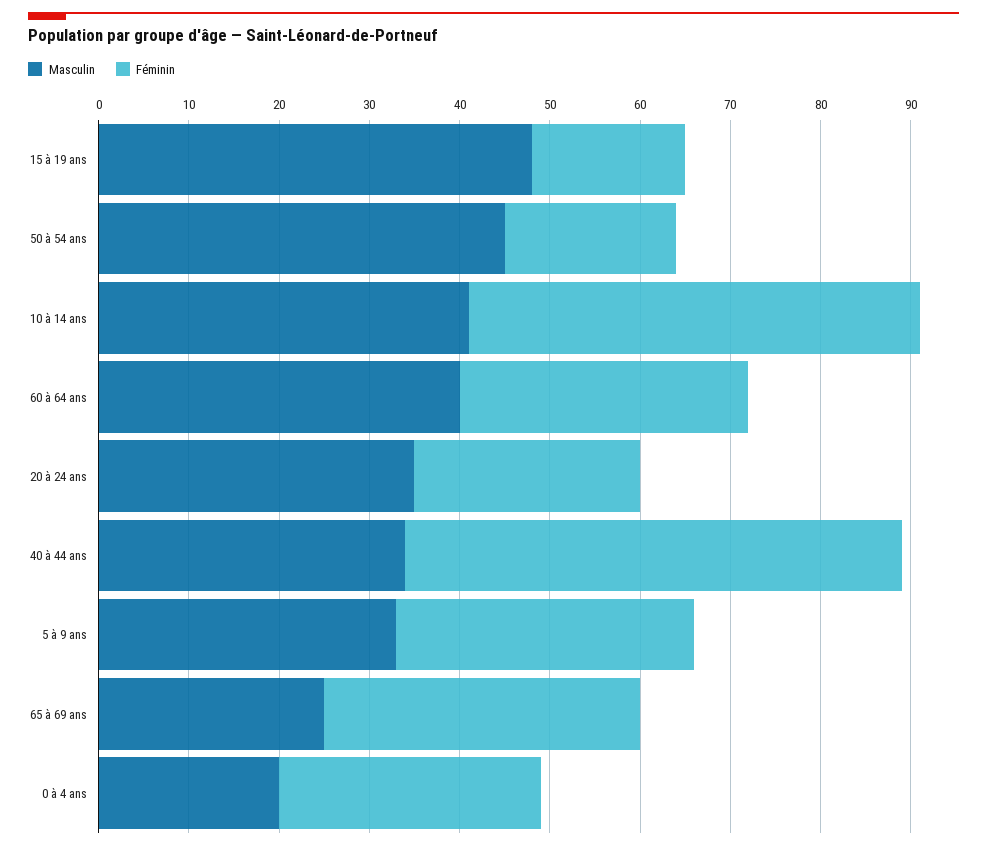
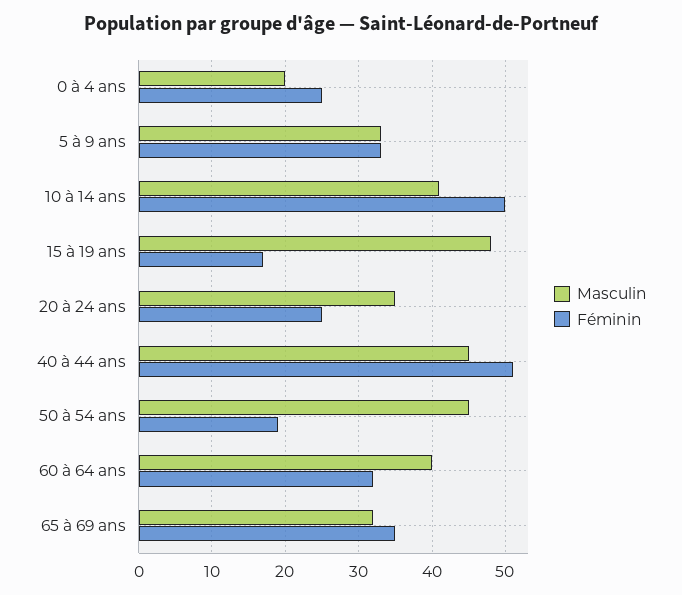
Masculin, 40 à 44 ans: 34 -> 45
Féminin, 40 à 44 ans: 55 -> 51
Masculin, 65 à 69 ans: 25 -> 32
Féminin, 0 à 4 ans: 29 -> 25

